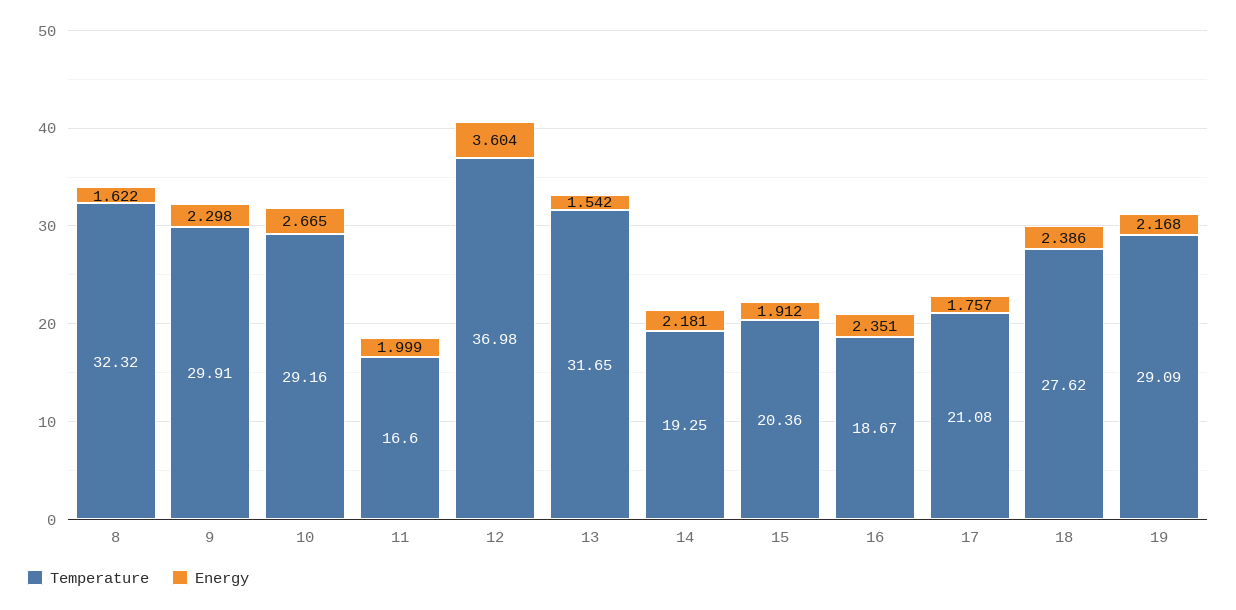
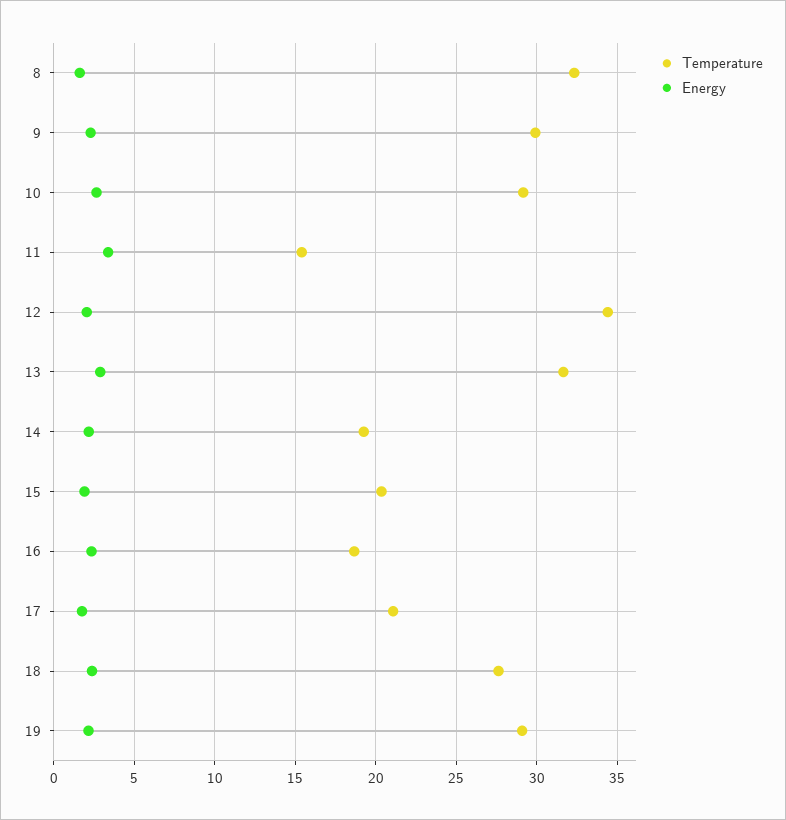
Temperature, 11: 16.6 -> 15.5
Energy, 11: 1.999 -> 3.5
Temperature, 12: 36.98 -> 34.5
Energy, 12: 3.604 -> 2
Energy, 13: 1.542 -> 3

